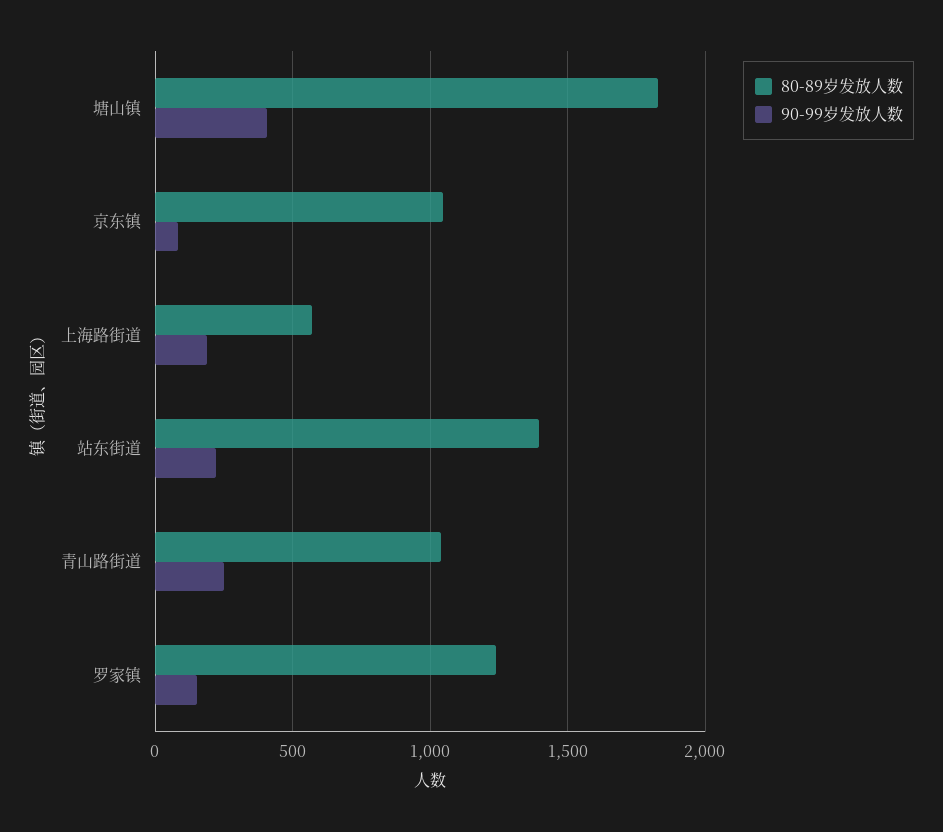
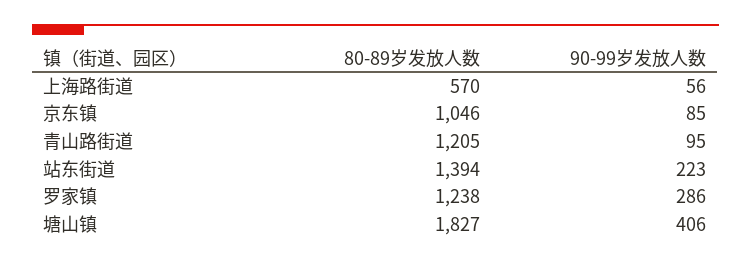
90-99岁发放人数, 上海路街道: 200 -> 56
80-89岁发放人数, 青山路街道: 1050 -> 1205
90-99岁发放人数, 青山路街道: 250 -> 95
90-99岁发放人数, 罗家镇: 150 -> 286

